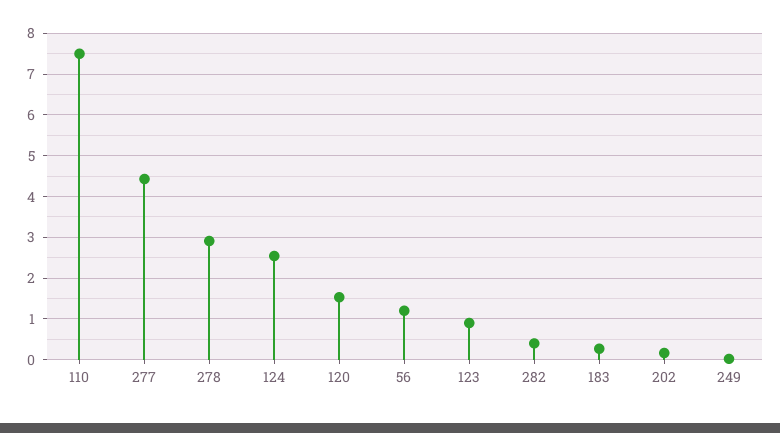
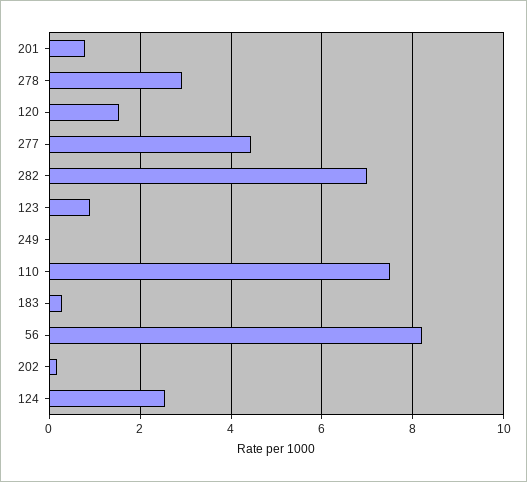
56: 1.2 -> 8.2
282: 0.4 -> 7
201: none -> 0.8

